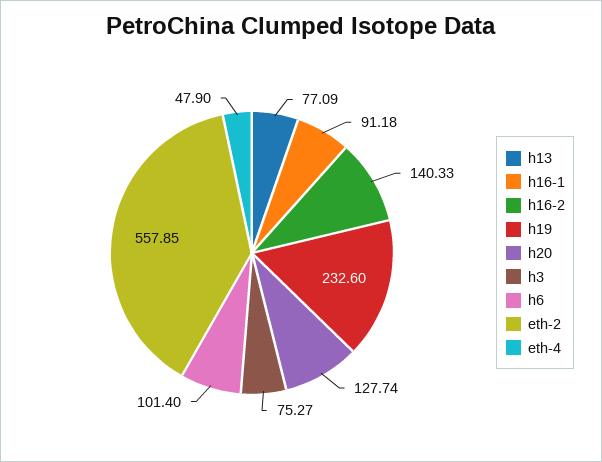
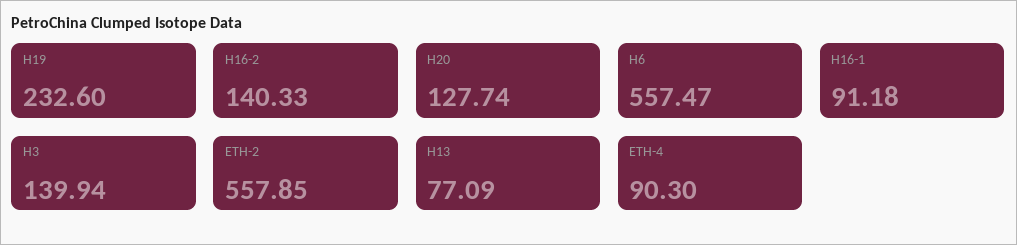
h3: 75.27 -> 139.94
h6: 101.4 -> 557.47
eth-4: 47.9 -> 90.3

